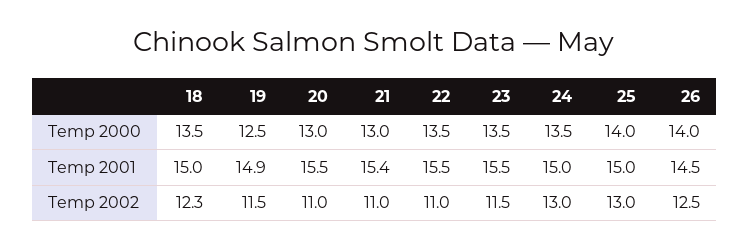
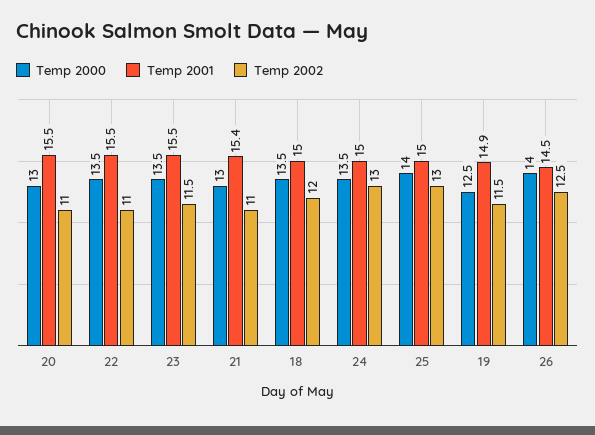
Temp 2002, 18: 12.3 -> 12

